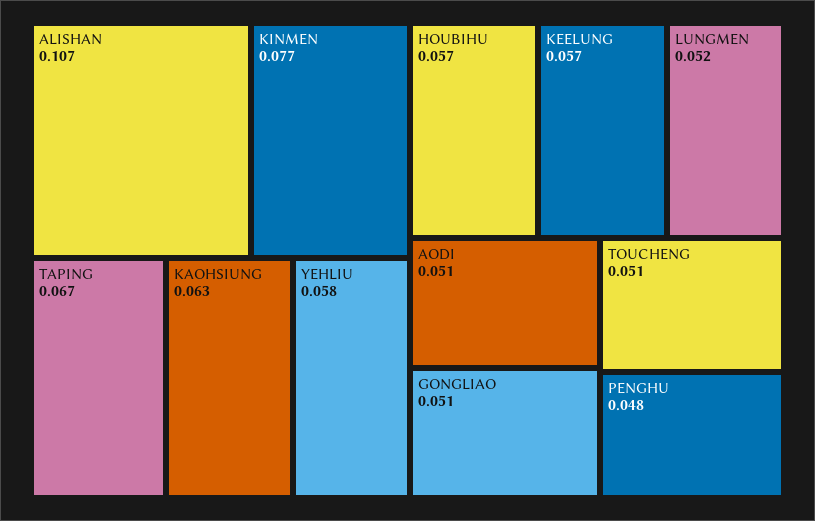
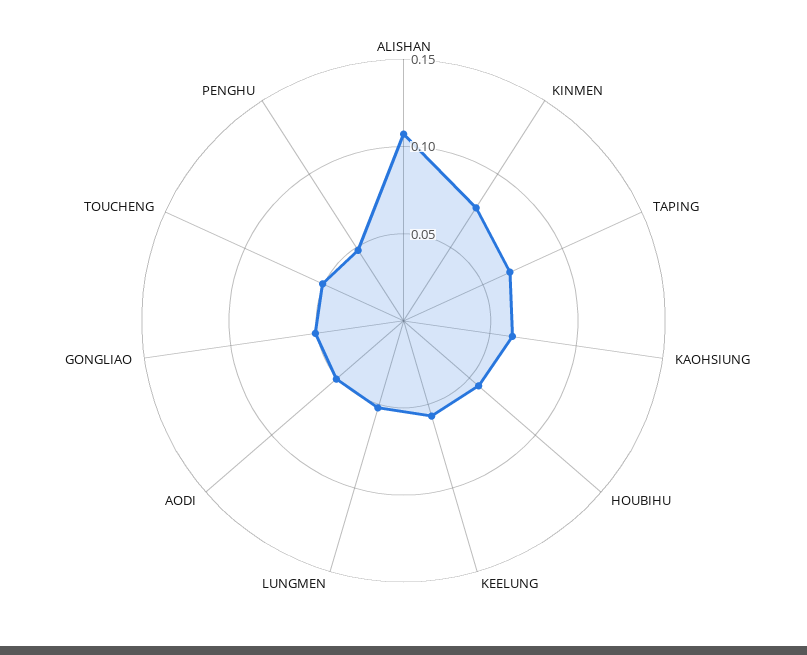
YEHLIU: 0.058 -> none

